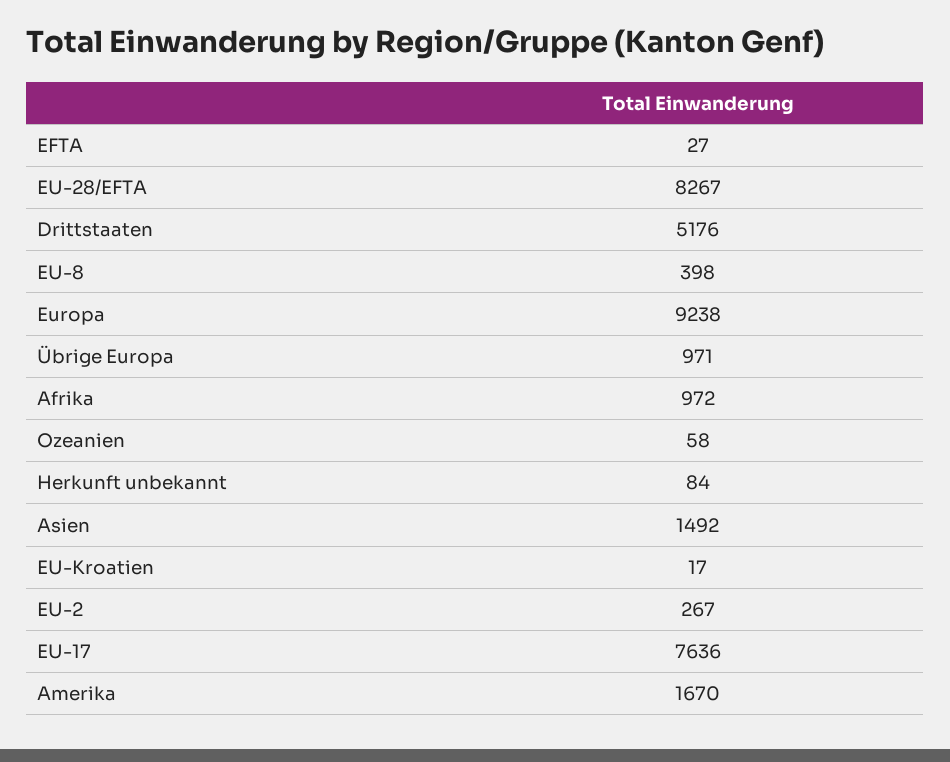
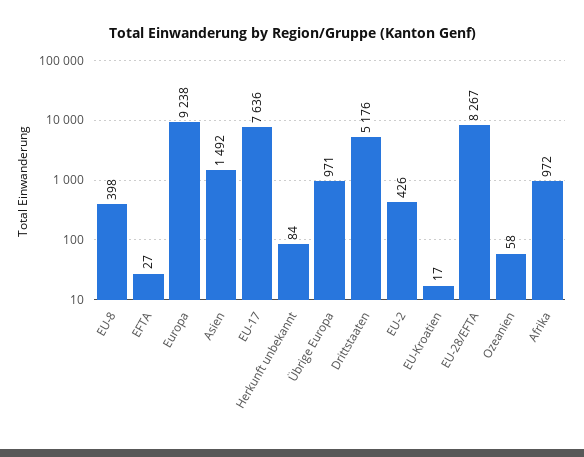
EU-2: 267 -> 426
Amerika: 1670 -> none

